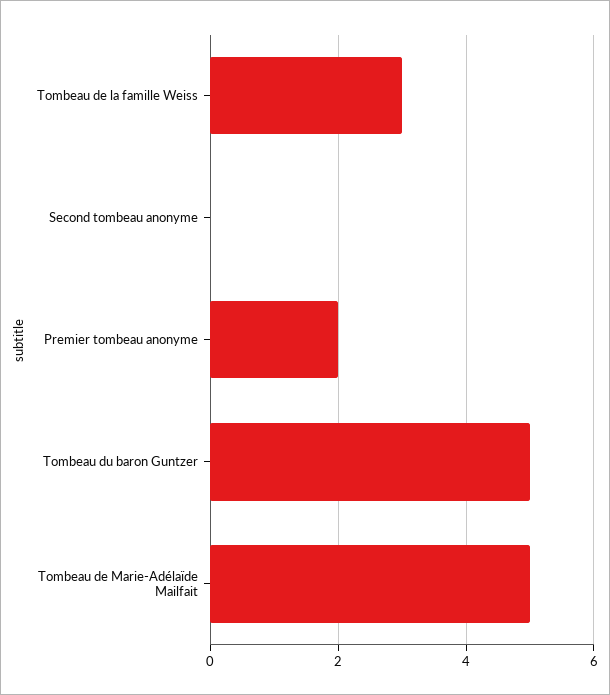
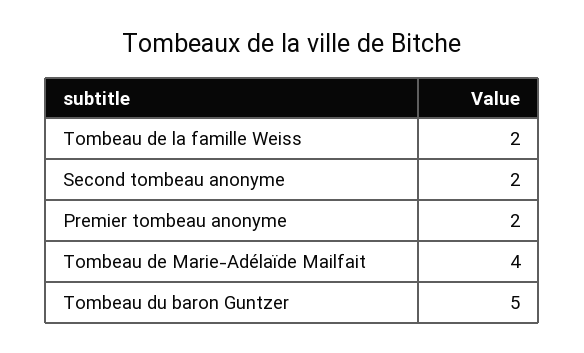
Tombeau de la famille Weiss: 3 -> 2
Second tombeau anonyme: 0 -> 2
Tombeau de Marie-Adélaïde Mailfait: 5 -> 4

